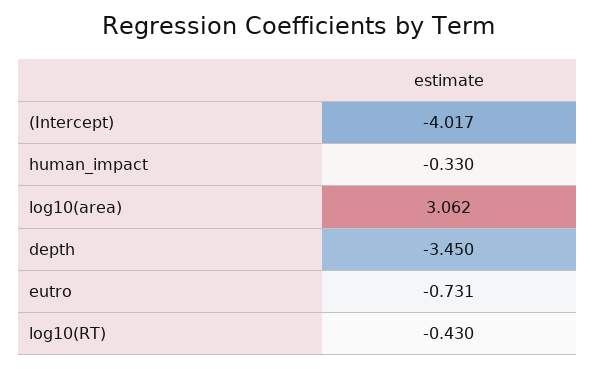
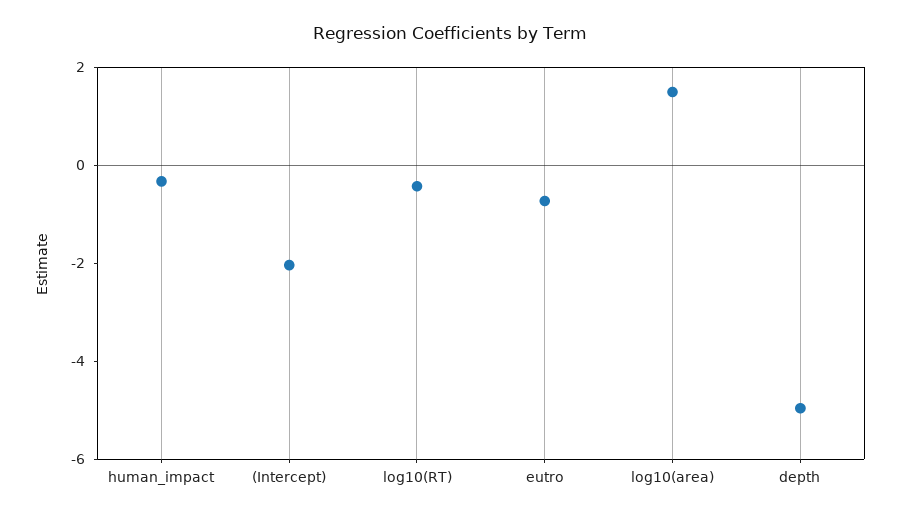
(Intercept): -4.017 -> -2
log10(area): 3.062 -> 1.5
depth: -3.45 -> -5

